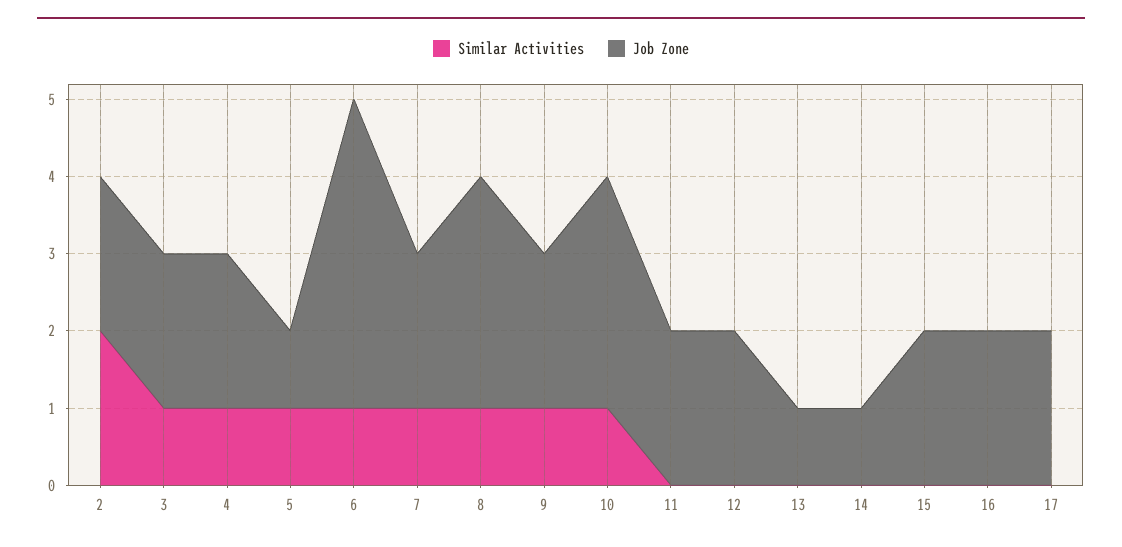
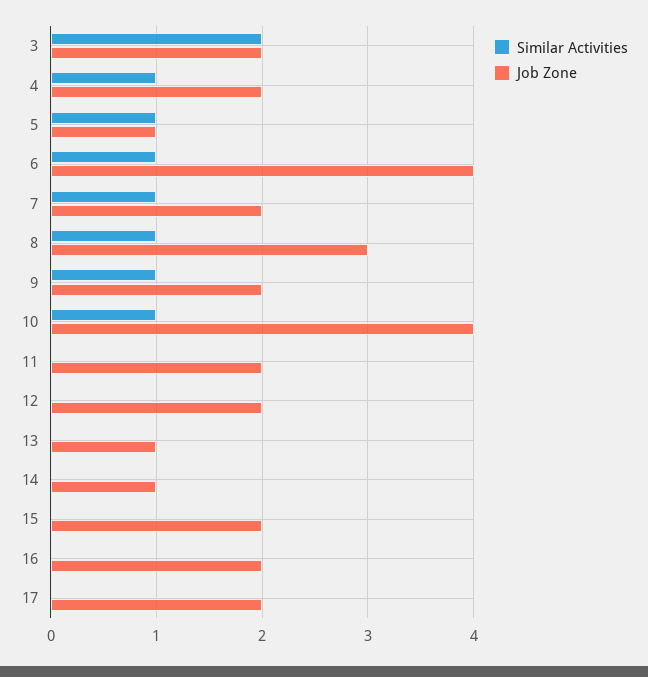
Similar Activities, 2: 2 -> none
Job Zone, 2: 2 -> none
Similar Activities, 3: 1 -> 2
Job Zone, 10: 3 -> 4

